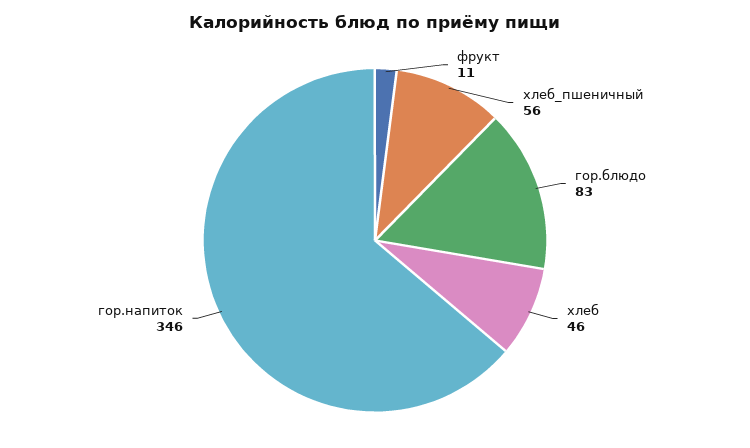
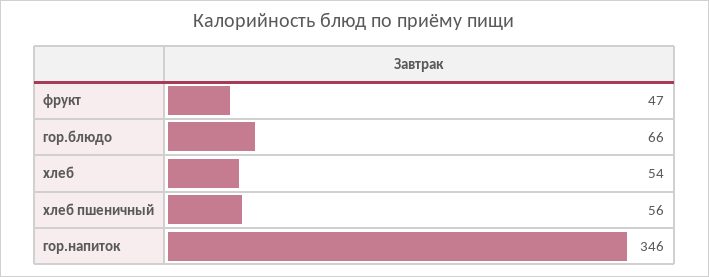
фрукт: 11 -> 47
гор.блюдо: 83 -> 66
хлеб: 46 -> 54

